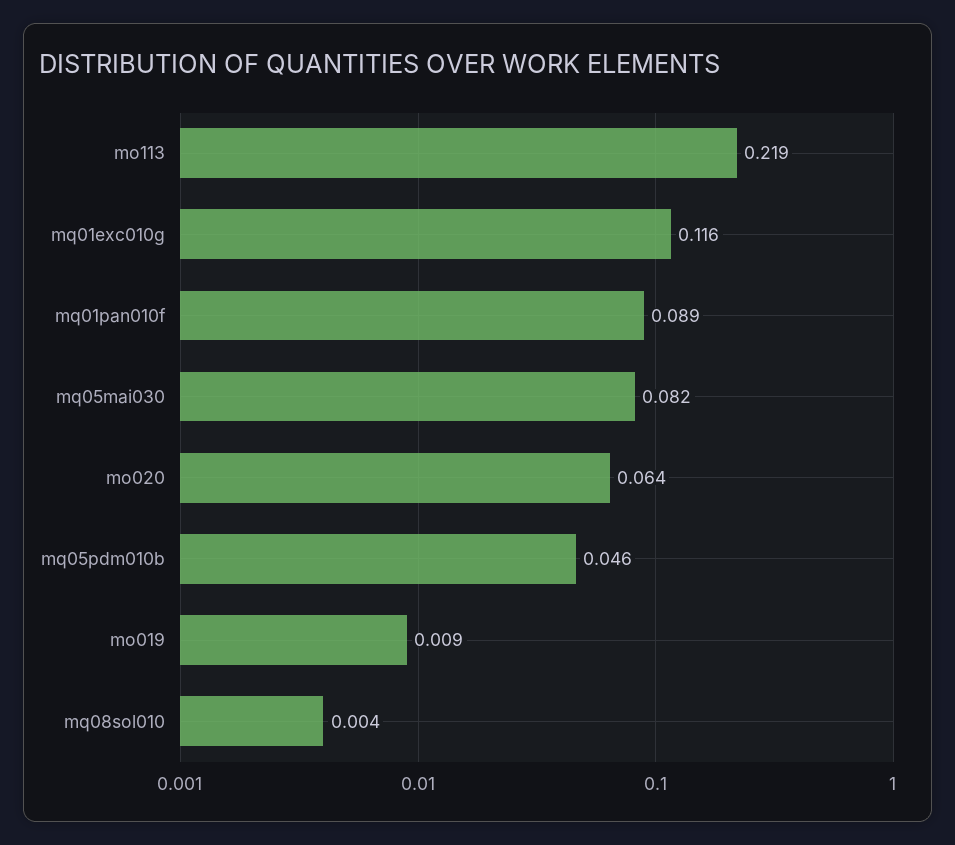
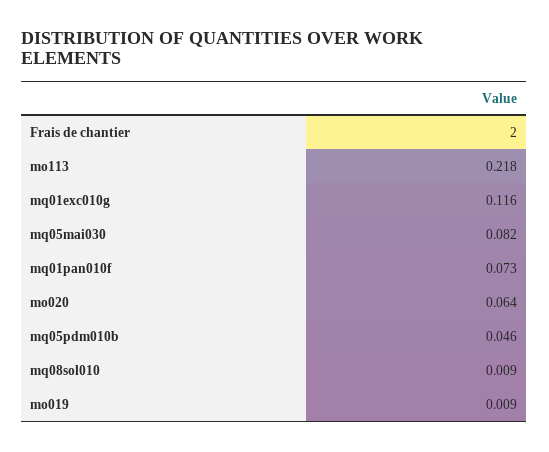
mo113: 0.219 -> 0.218
mq01pan010f: 0.089 -> 0.073
mq08sol010: 0.004 -> 0.009
Frais de chantier: none -> 2

